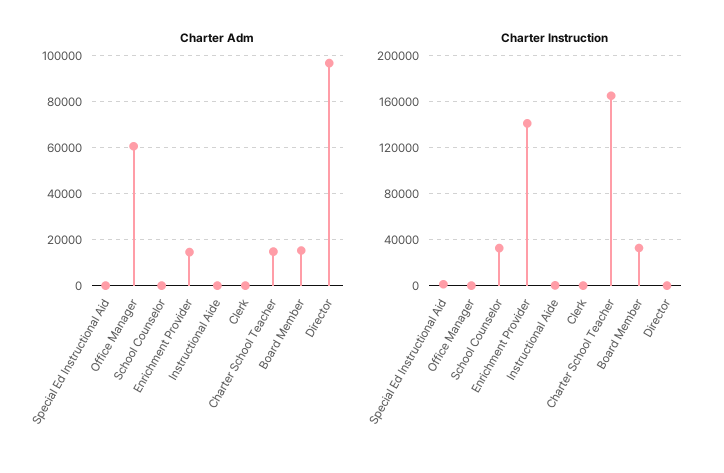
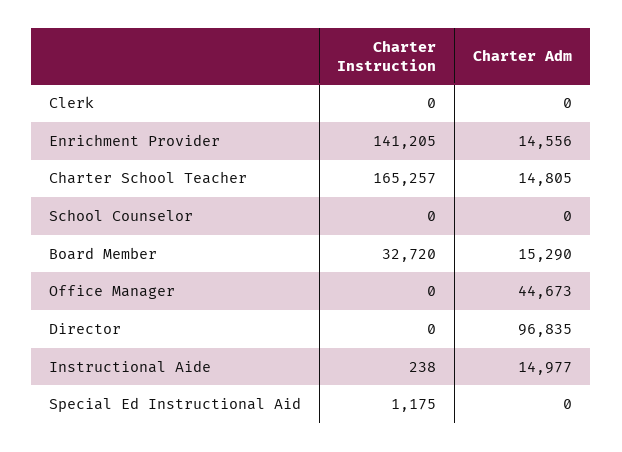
Charter Adm, Office Manager: 60000 -> 44673
Charter Adm, Instructional Aide: 0 -> 14977
Charter Instruction, School Counselor: 30000 -> 0

